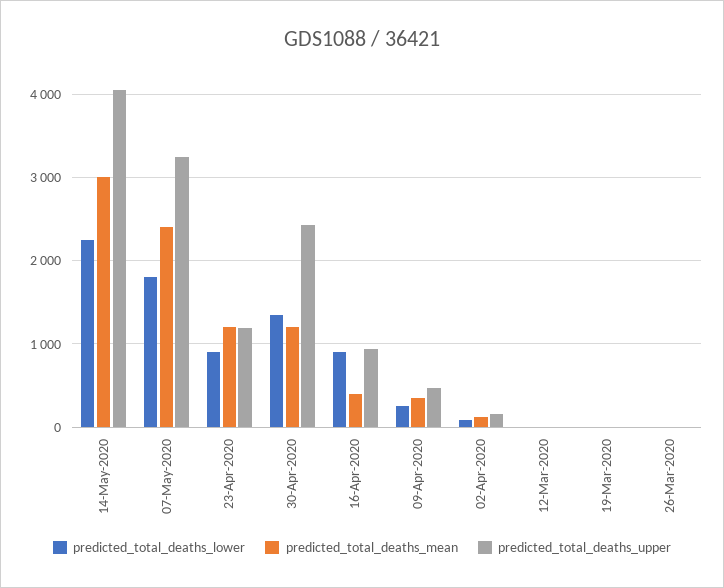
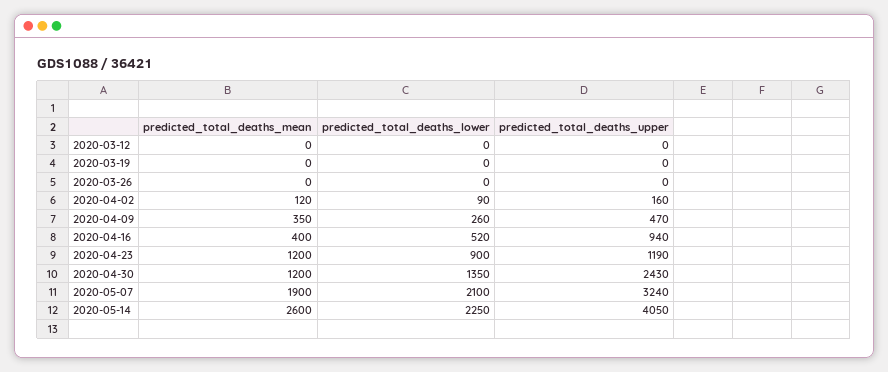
predicted_total_deaths_mean, 14-May-2020: 3000 -> 2600
predicted_total_deaths_lower, 07-May-2020: 1800 -> 2100
predicted_total_deaths_mean, 07-May-2020: 2400 -> 1900
predicted_total_deaths_lower, 16-Apr-2020: 900 -> 520

